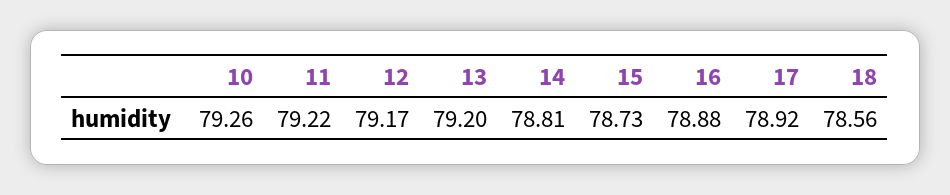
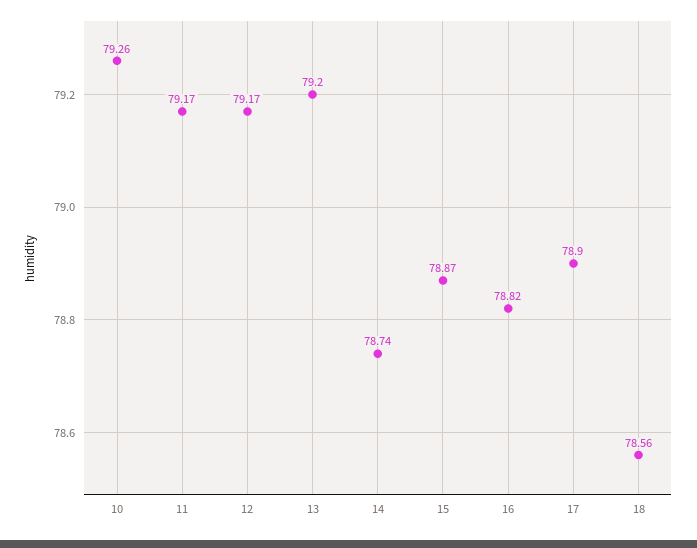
11: 79.22 -> 79.17
14: 78.81 -> 78.74
15: 78.73 -> 78.87
16: 78.88 -> 78.82
17: 78.92 -> 78.9

